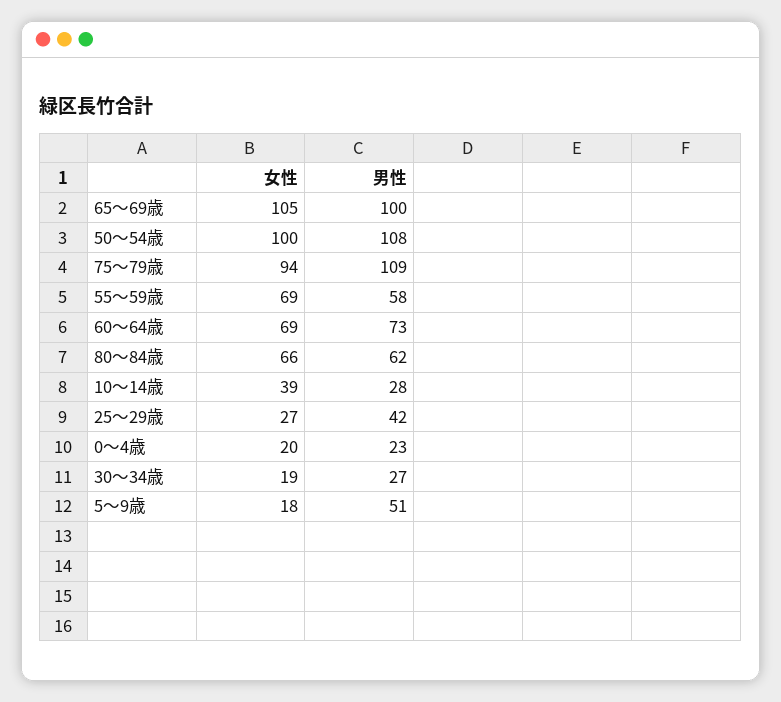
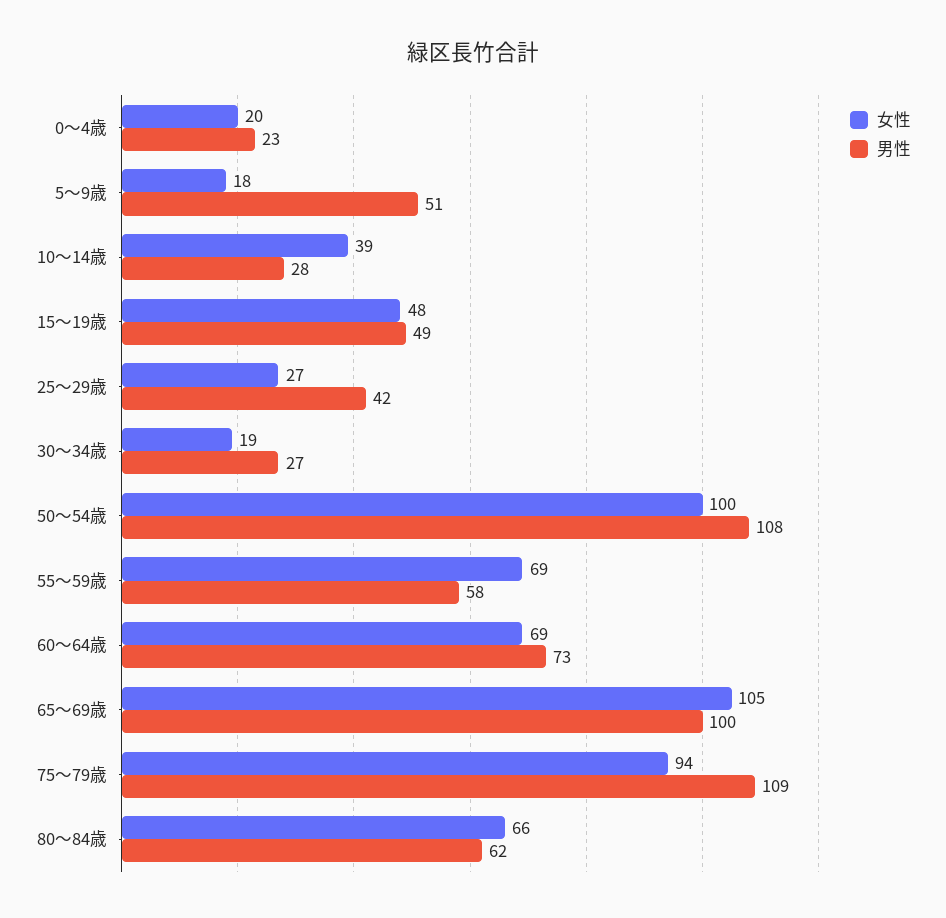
女性, 15～19歳: none -> 48
男性, 15～19歳: none -> 49

